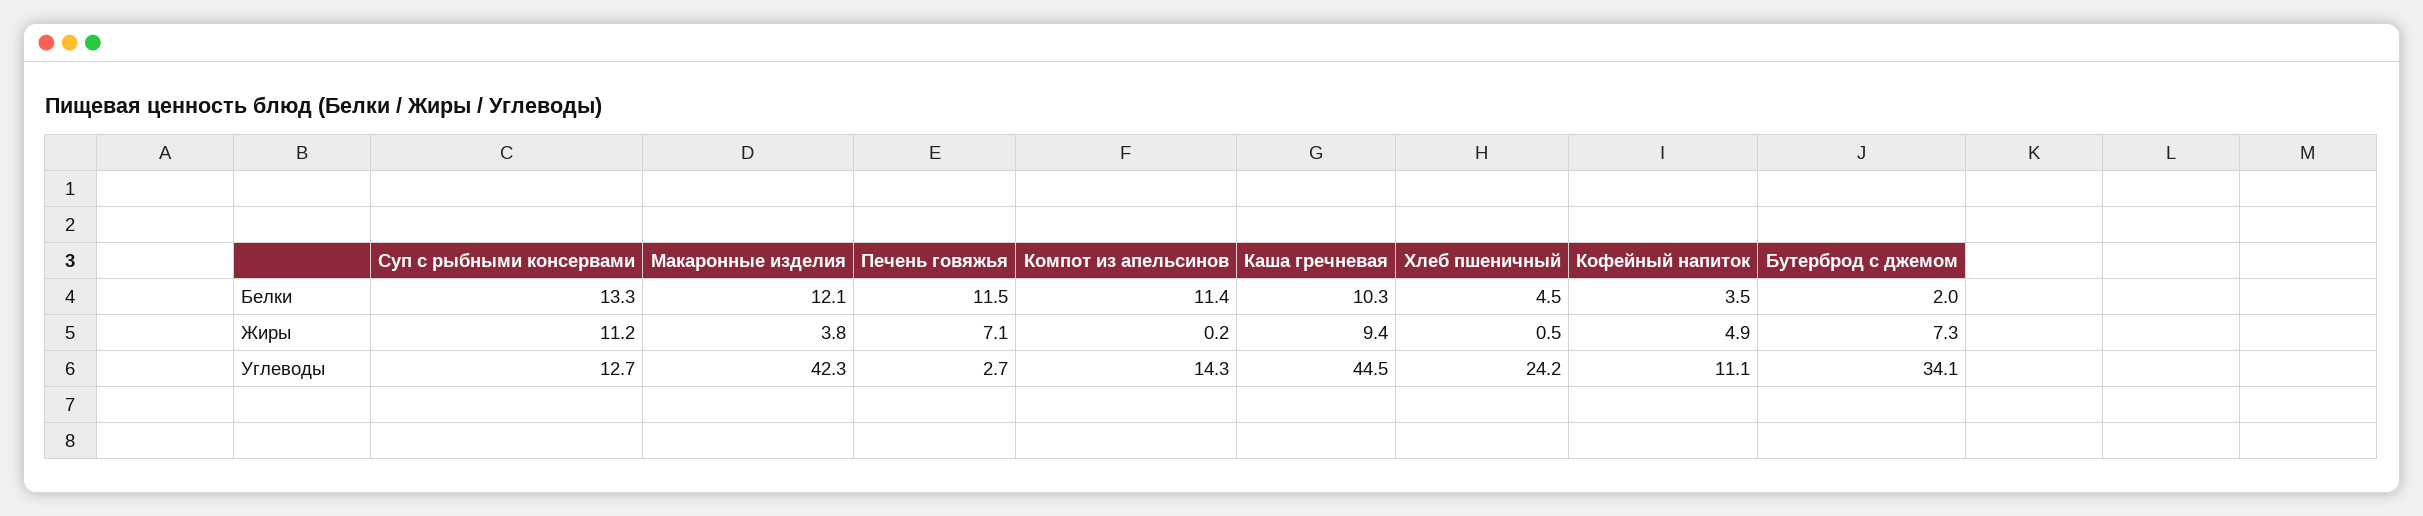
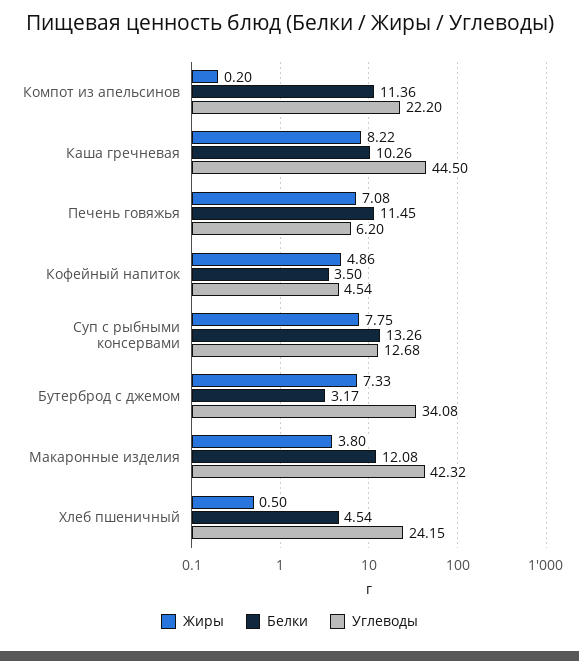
Белки, Бутерброд с джемом: 2 -> 3.17
Жиры, Суп с рыбными консервами: 11.2 -> 7.75
Жиры, Каша гречневая: 9.4 -> 8.22
Углеводы, Печень говяжья: 2.7 -> 6.2
Углеводы, Компот из апельсинов: 14.3 -> 22.2
Углеводы, Кофейный напиток: 11.1 -> 4.54

